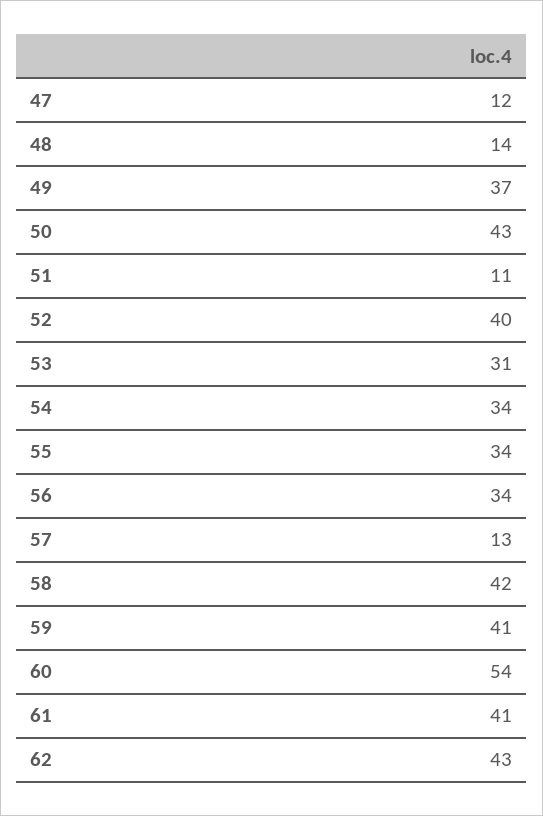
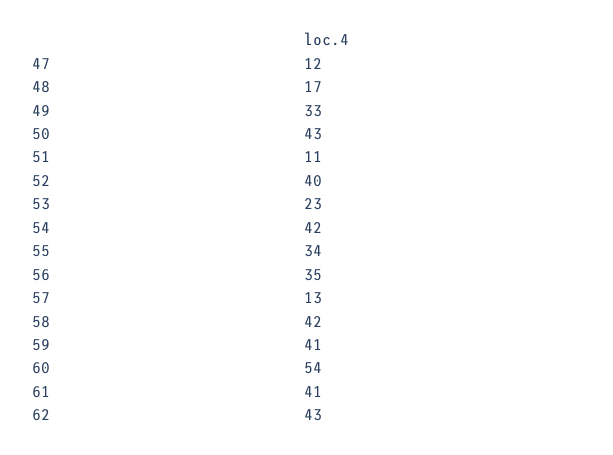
48: 14 -> 17
49: 37 -> 33
53: 31 -> 23
54: 34 -> 42
56: 34 -> 35

